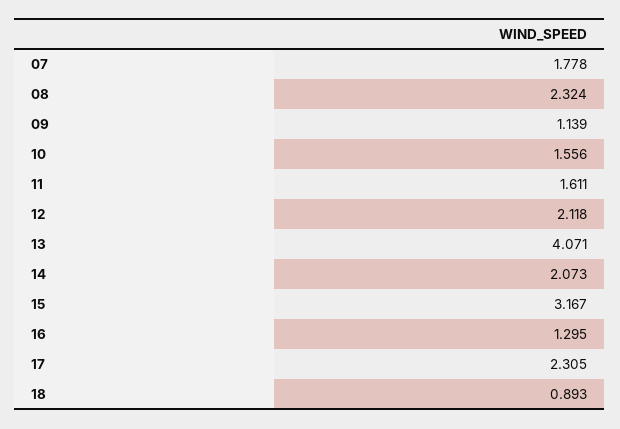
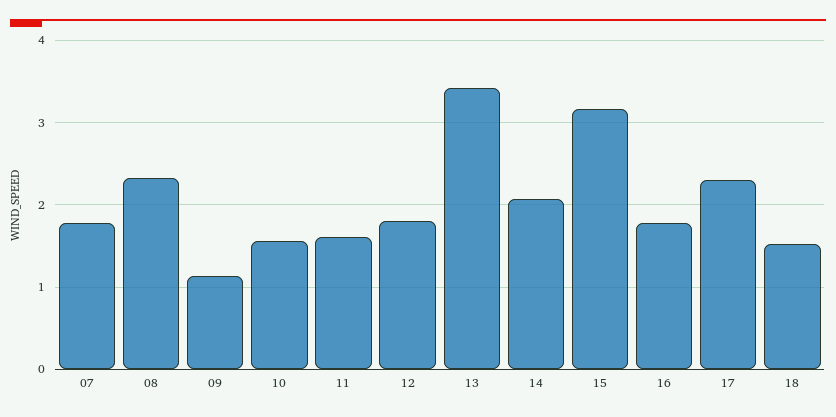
12: 2.118 -> 1.8
13: 4.071 -> 3.4
16: 1.295 -> 1.8
18: 0.893 -> 1.5

